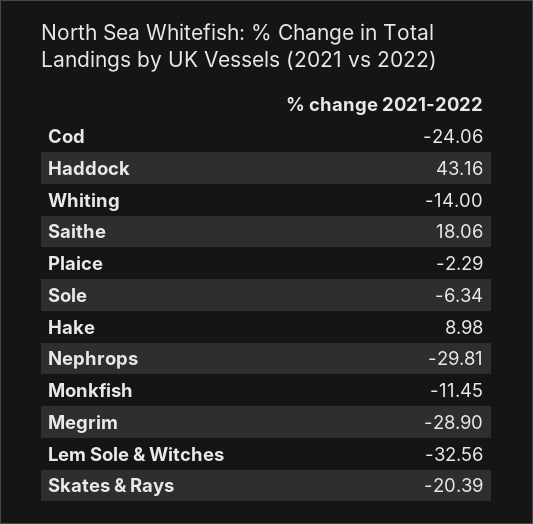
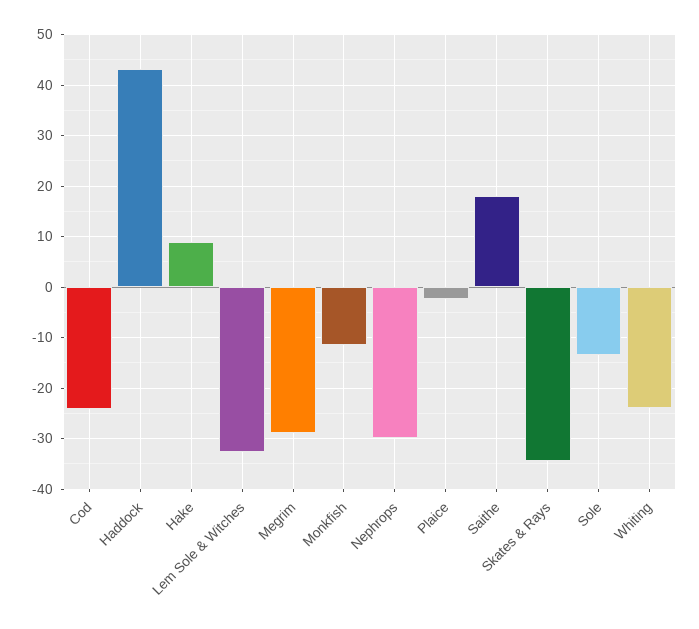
Whiting: -14 -> -24
Sole: -6.34 -> -14
Skates & Rays: -20.39 -> -34

